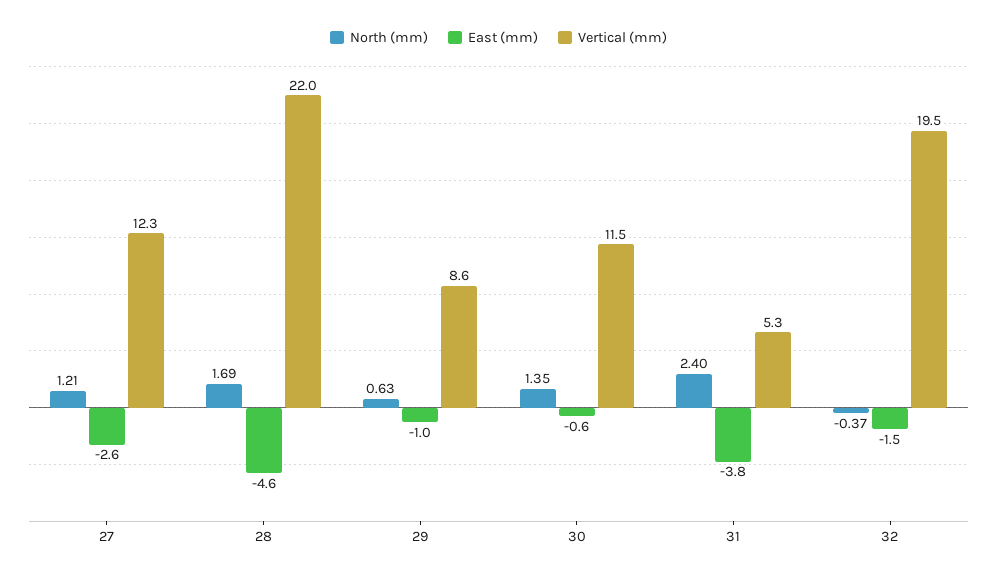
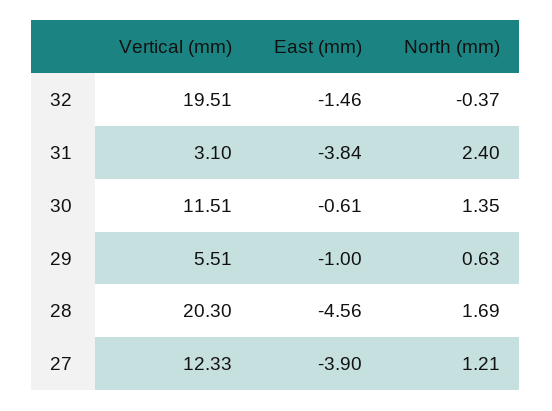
East (mm), 27: -2.6 -> -3.9
Vertical (mm), 28: 22 -> 20.3
Vertical (mm), 29: 8.6 -> 5.51
Vertical (mm), 31: 5.3 -> 3.1

